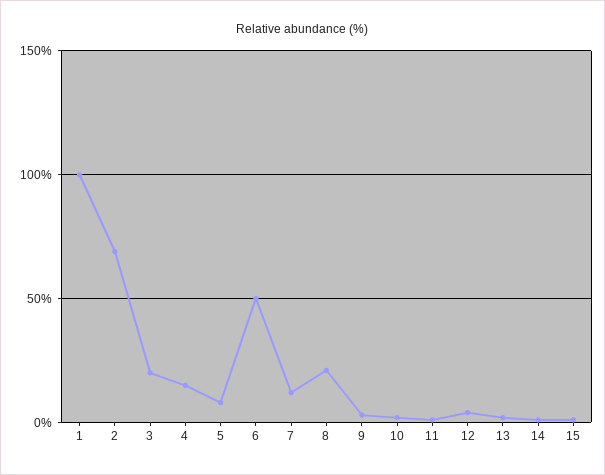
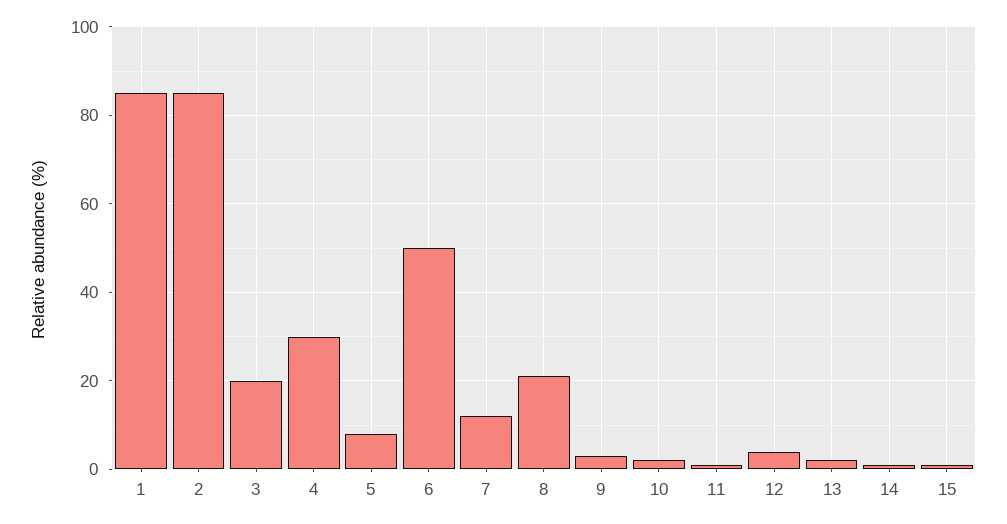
1: 100 -> 85
2: 70 -> 85
4: 15 -> 30

